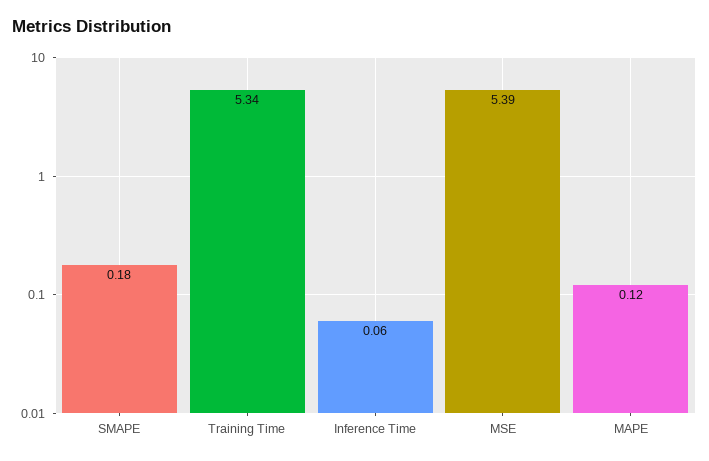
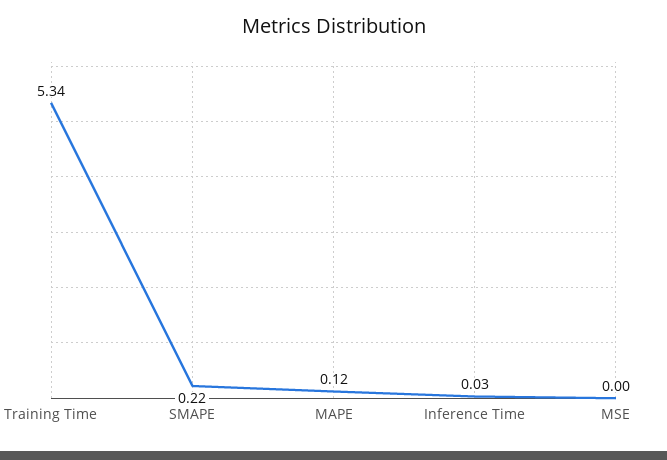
SMAPE: 0.18 -> 0.22
Inference Time: 0.06 -> 0.03
MSE: 5.39 -> 0

